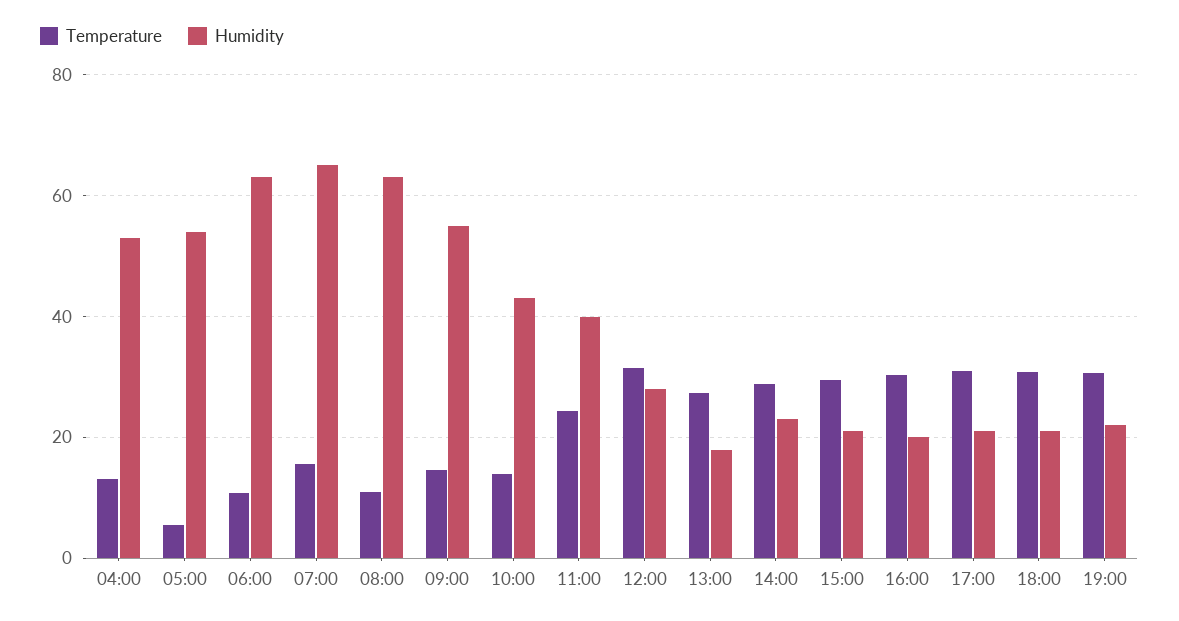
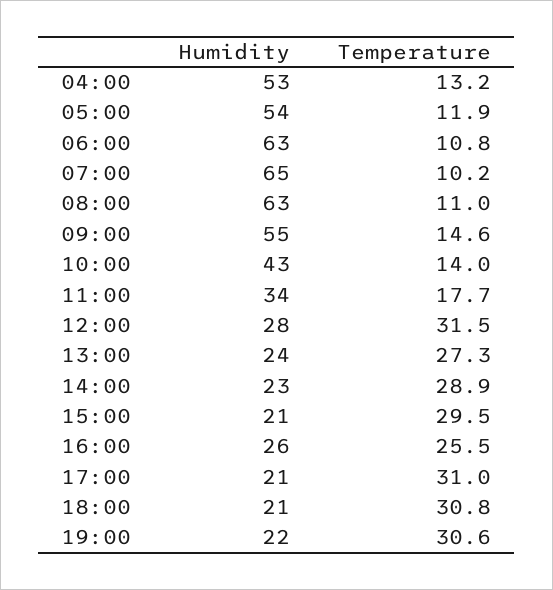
Temperature, 05:00: 6 -> 11.9
Temperature, 07:00: 16 -> 10.2
Temperature, 11:00: 24 -> 17.7
Humidity, 11:00: 40 -> 34
Humidity, 13:00: 18 -> 24
Temperature, 16:00: 30 -> 25.5
Humidity, 16:00: 20 -> 26

